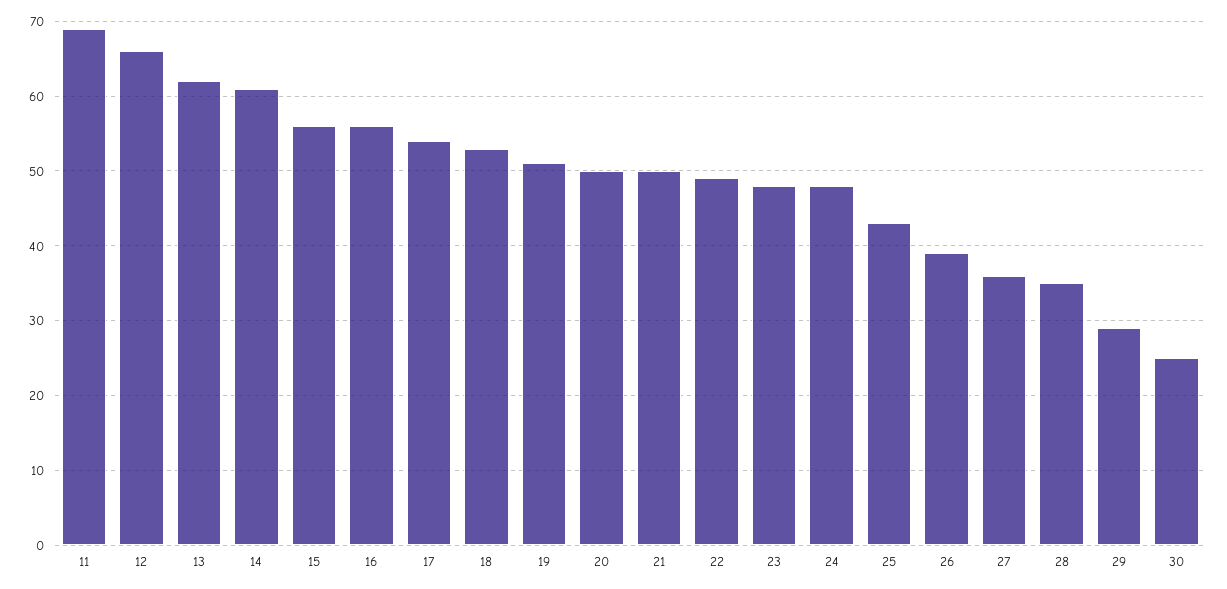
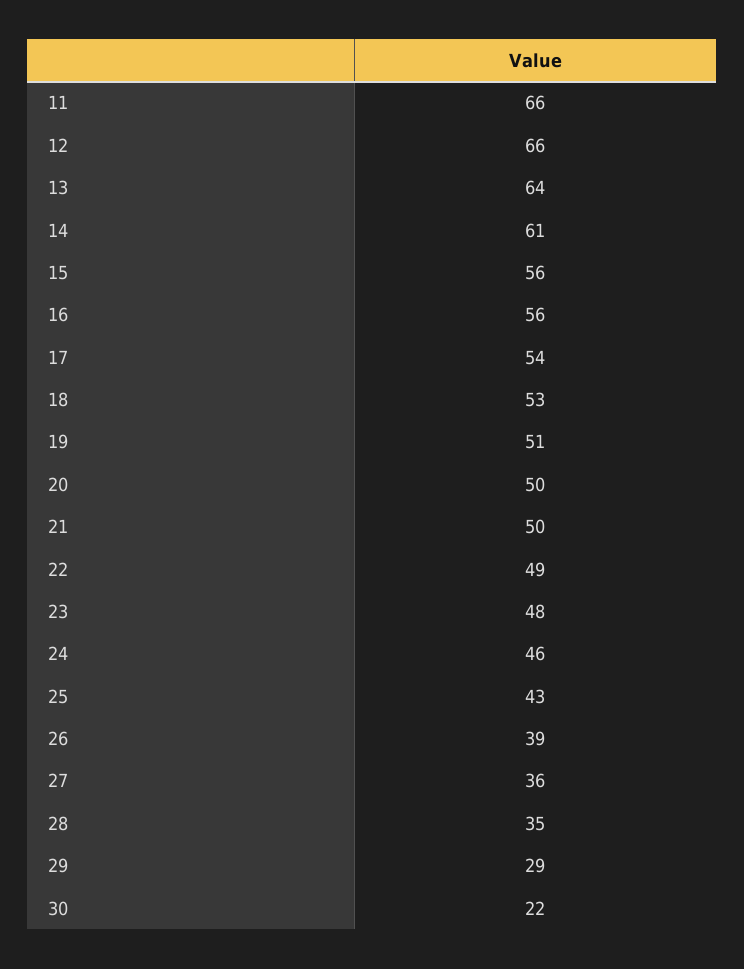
11: 69 -> 66
13: 62 -> 64
24: 48 -> 46
30: 25 -> 22

